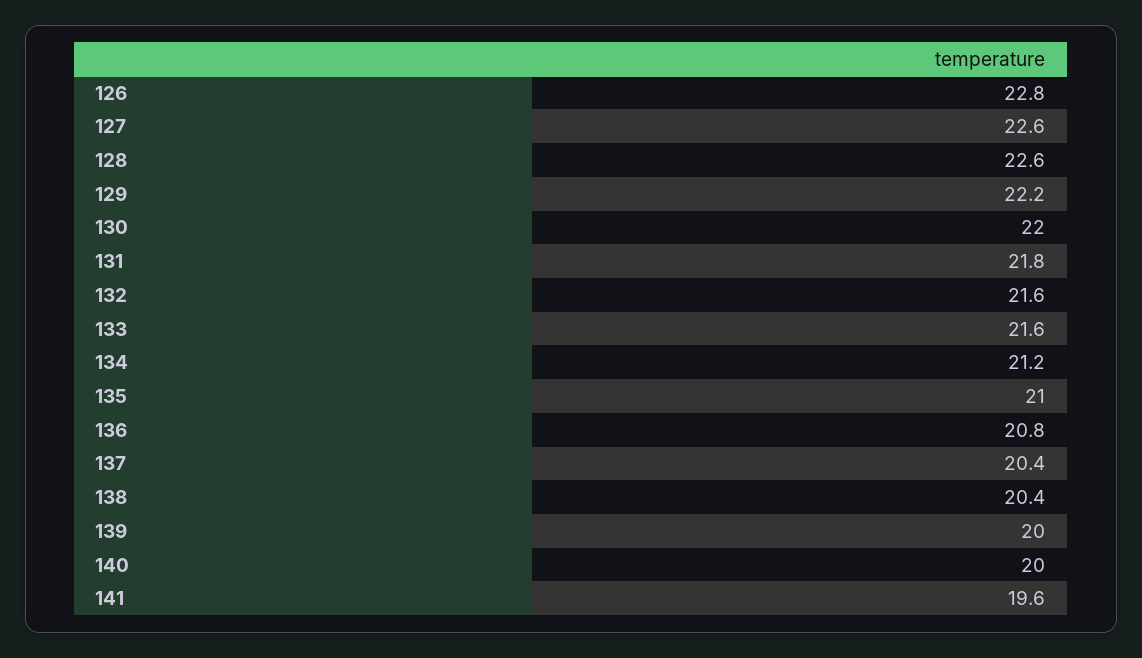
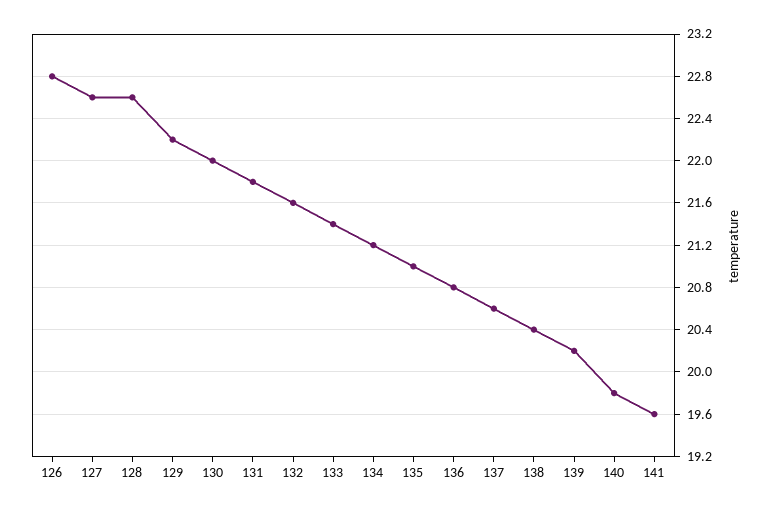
133: 21.6 -> 21.4
137: 20.4 -> 20.6
139: 20 -> 20.2
140: 20 -> 19.8

